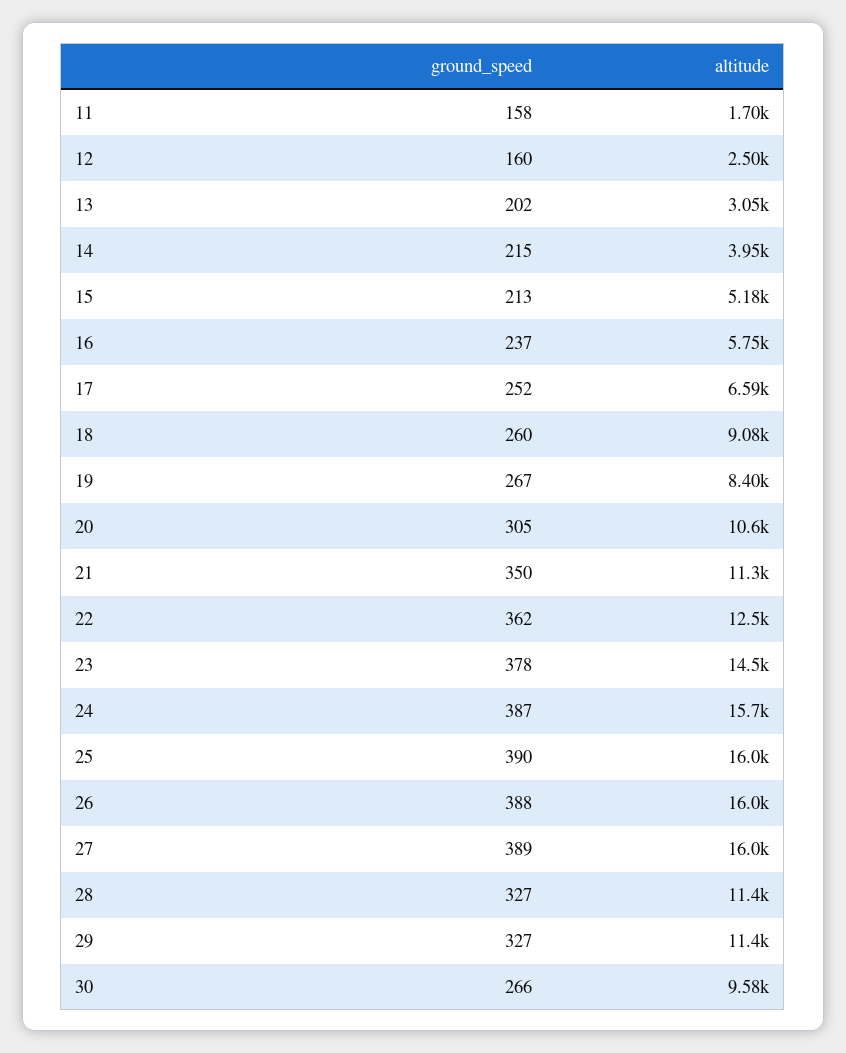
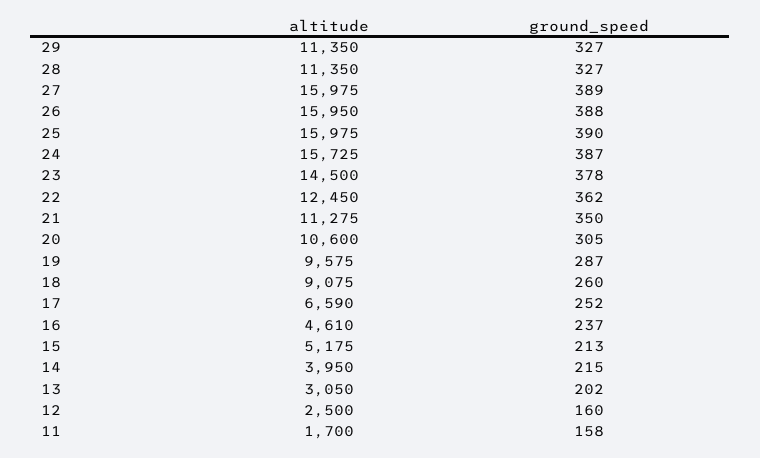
altitude, 16: 5750 -> 4610
ground_speed, 19: 267 -> 287
altitude, 19: 8400 -> 9575
ground_speed, 30: 266 -> none
altitude, 30: 9580 -> none

